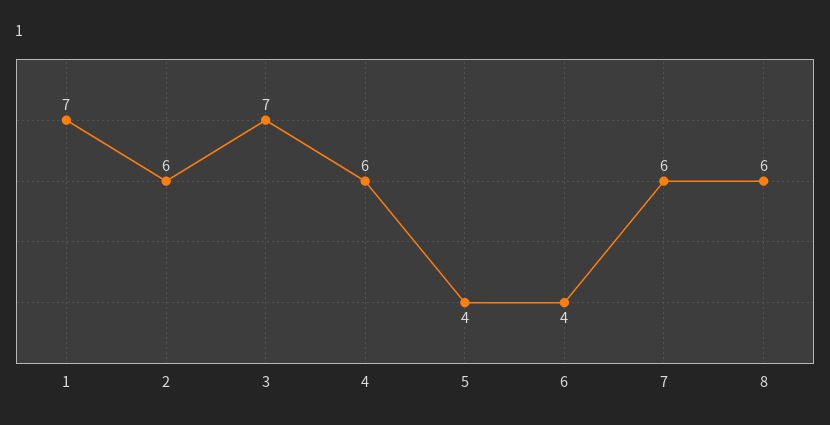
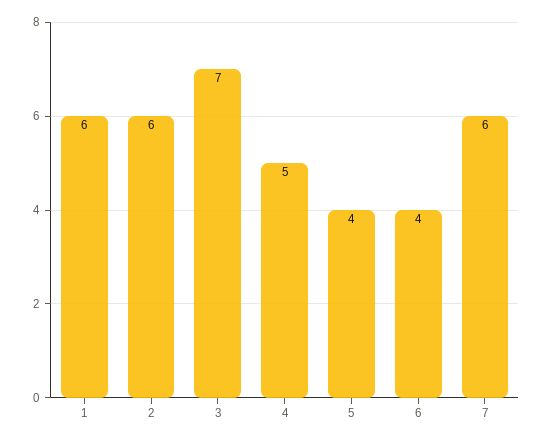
1: 7 -> 6
4: 6 -> 5
8: 6 -> none

